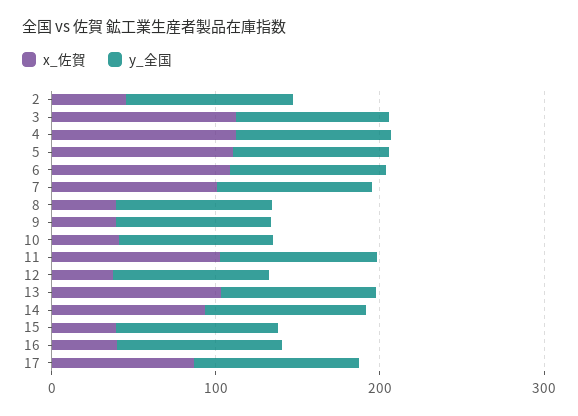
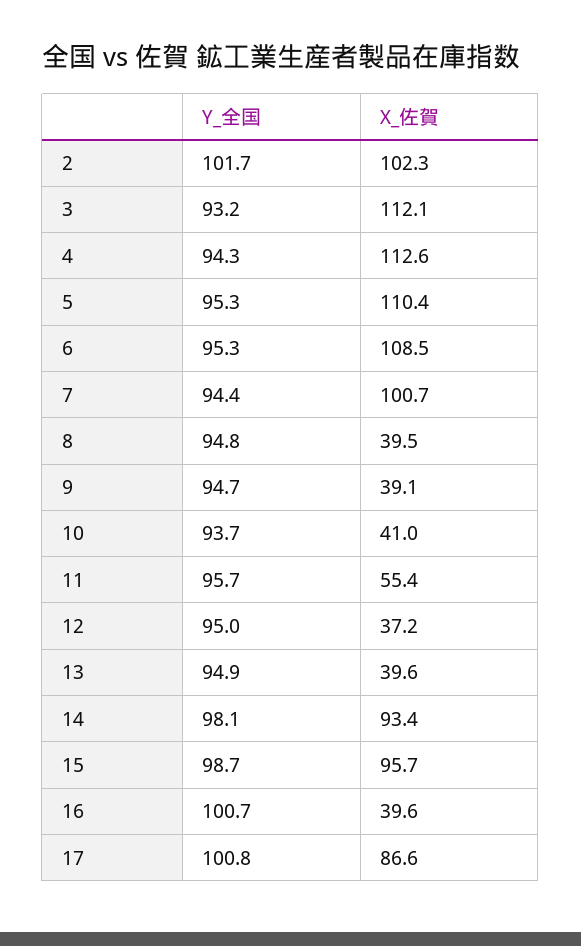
x_佐賀, 2: 40 -> 102.3
x_佐賀, 11: 100 -> 55.4
x_佐賀, 13: 100 -> 39.6
x_佐賀, 15: 40 -> 95.7

